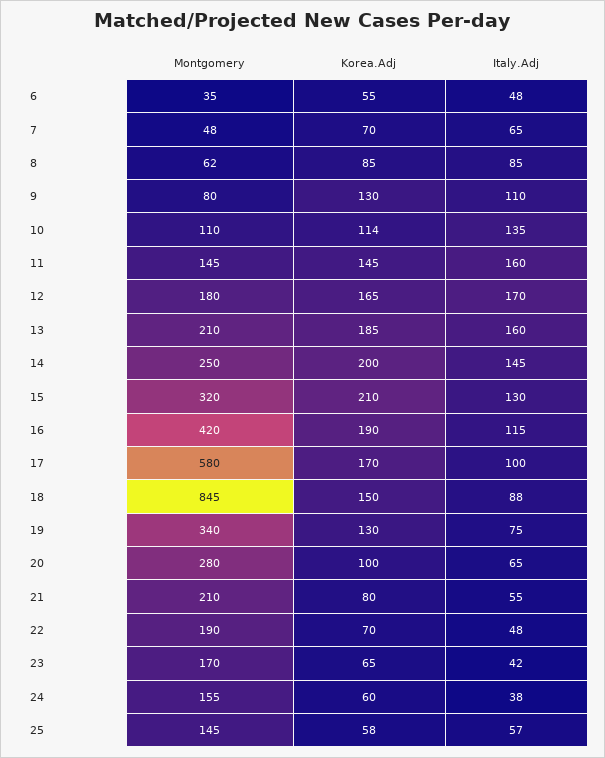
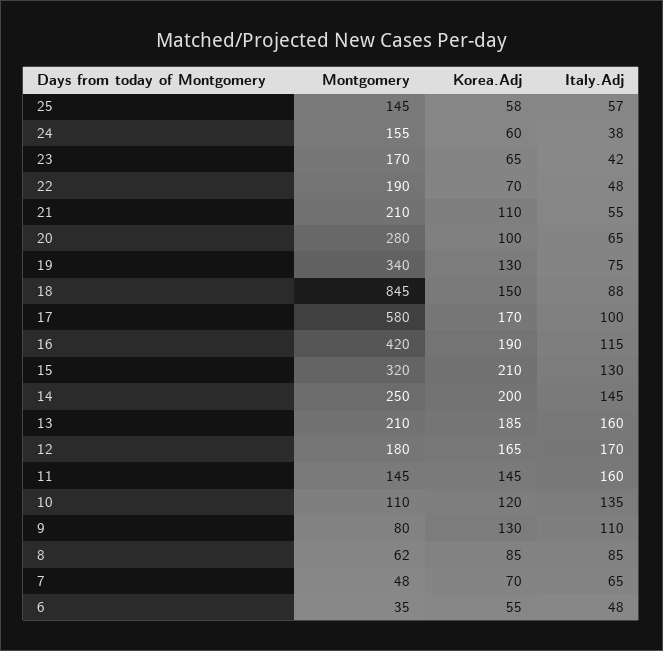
Korea.Adj, 10: 114 -> 120
Korea.Adj, 21: 80 -> 110

